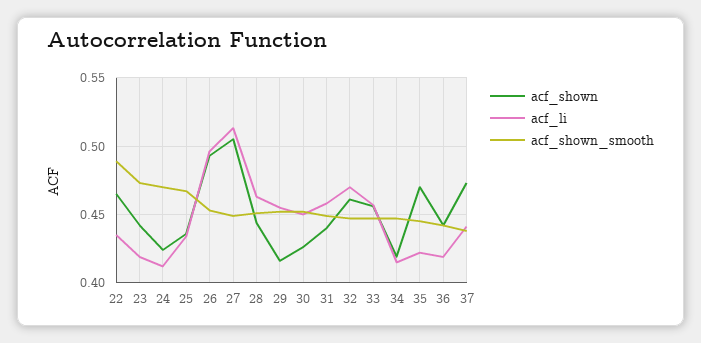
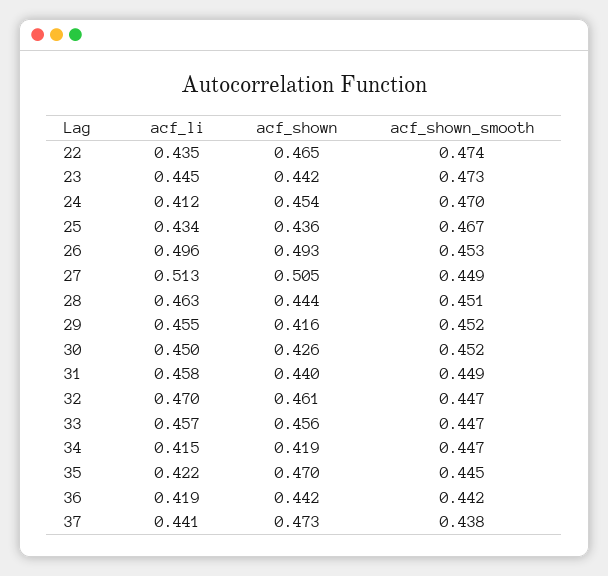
acf_shown_smooth, 22: 0.49 -> 0.474
acf_li, 23: 0.42 -> 0.445
acf_shown, 24: 0.425 -> 0.454

